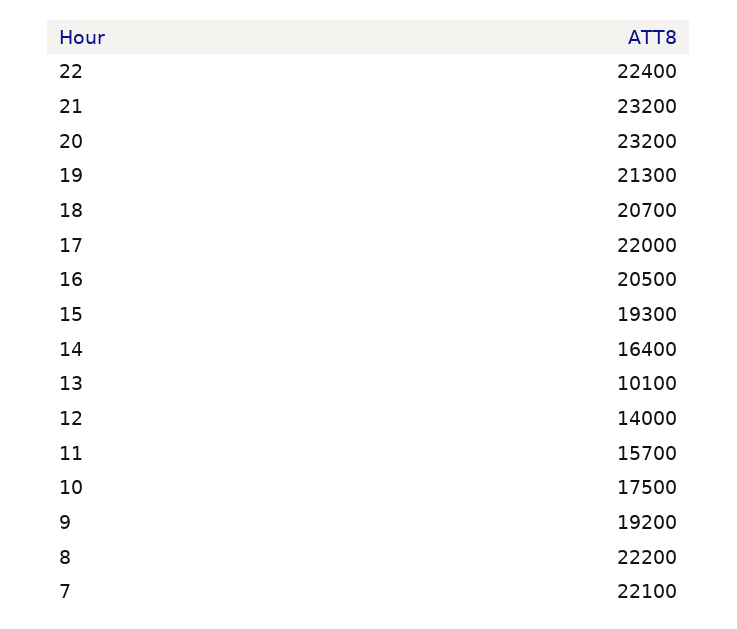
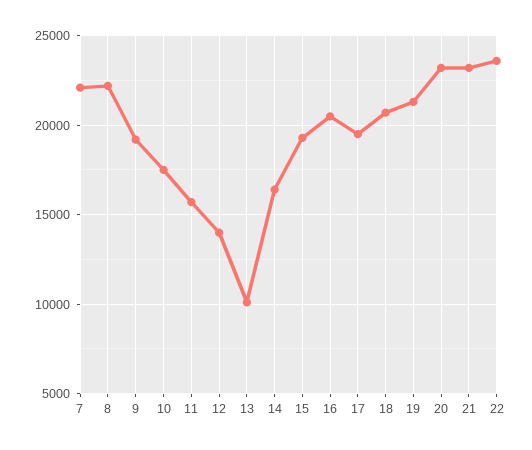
22: 22400 -> 23500
17: 22000 -> 19500

